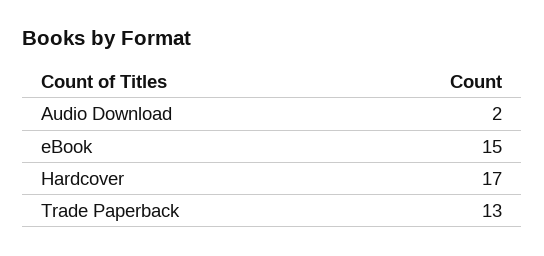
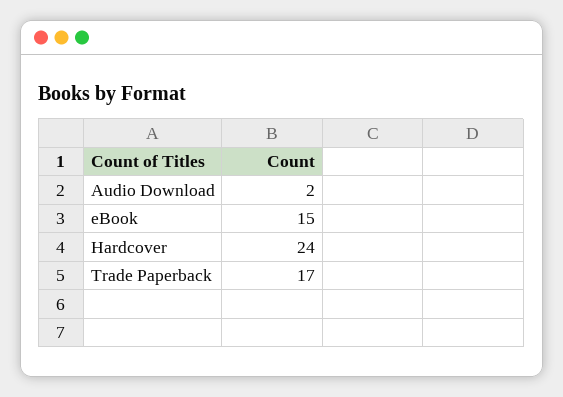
Hardcover: 17 -> 24
Trade Paperback: 13 -> 17

